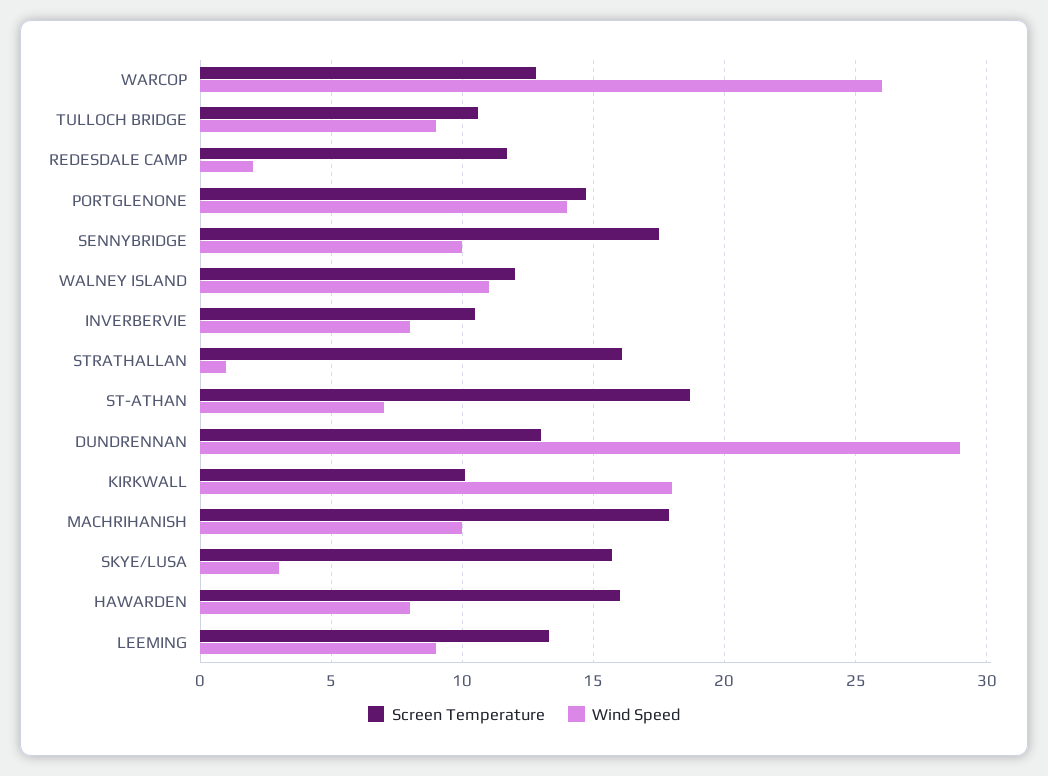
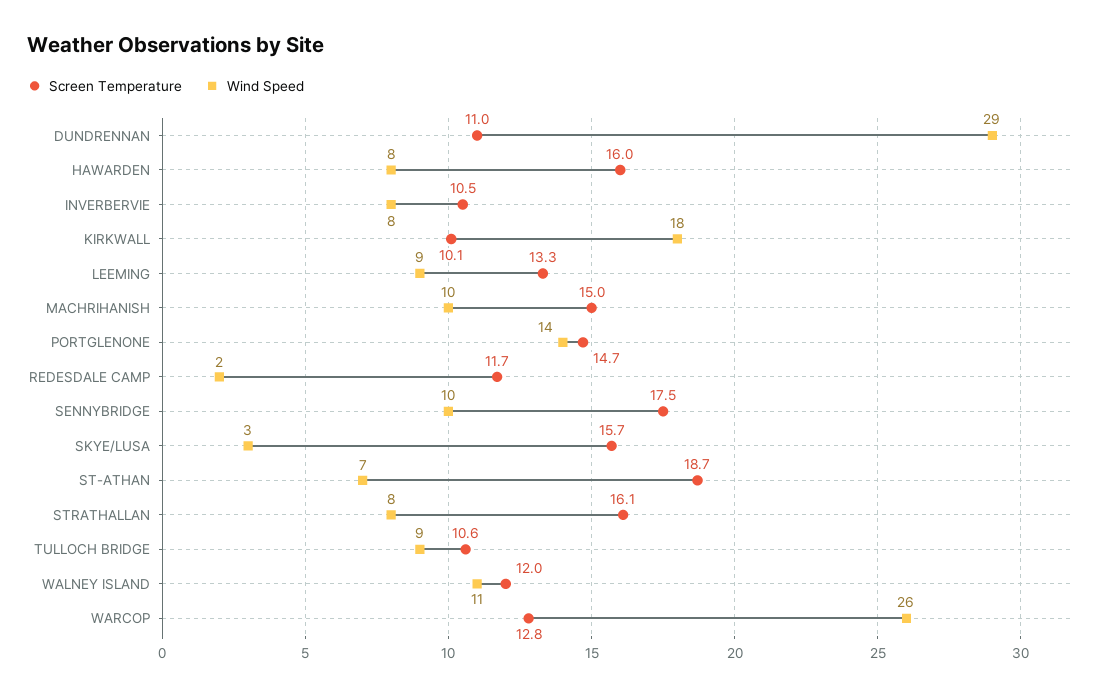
Wind Speed, STRATHALLAN: 1 -> 8
Screen Temperature, DUNDRENNAN: 13 -> 11
Screen Temperature, MACHRIHANISH: 18 -> 15

